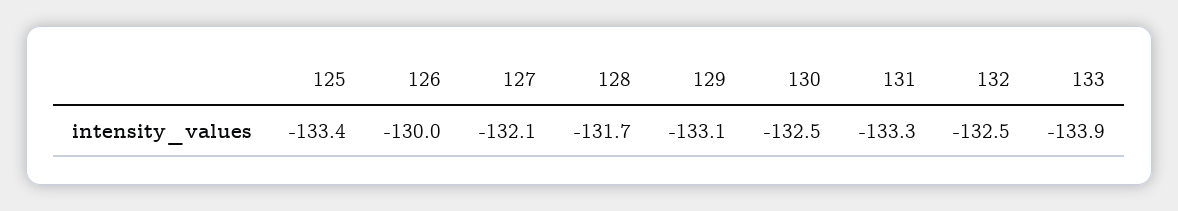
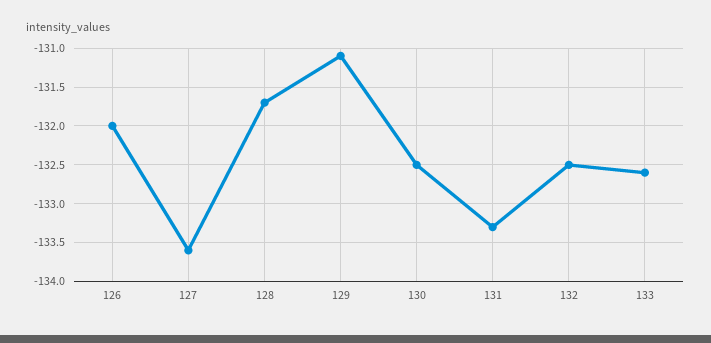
125: -133.4 -> none
126: -130 -> -132
127: -132.1 -> -133.6
129: -133.1 -> -131.1
133: -133.9 -> -132.6

